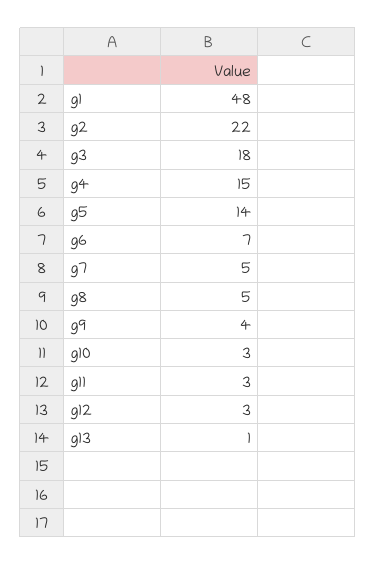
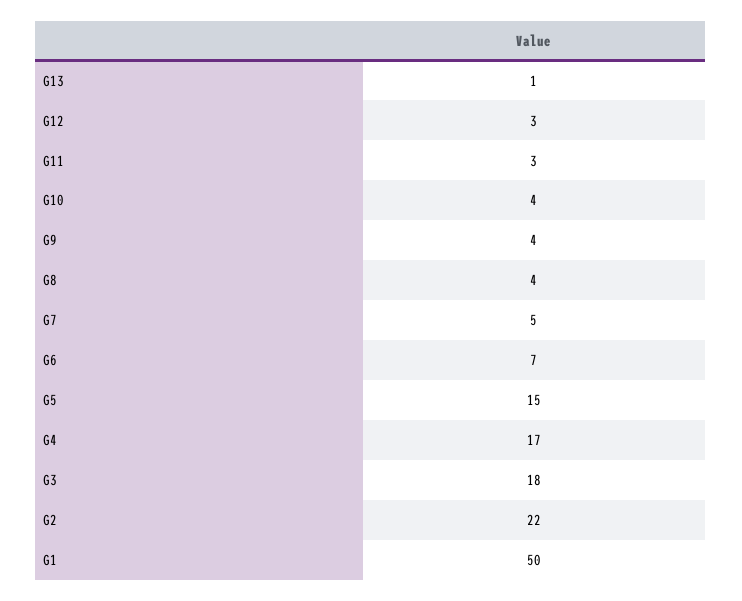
g1: 48 -> 50
g4: 15 -> 17
g5: 14 -> 15
g8: 5 -> 4
g10: 3 -> 4

